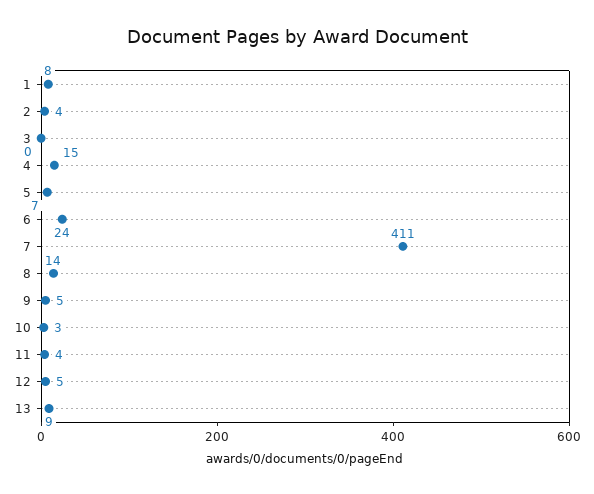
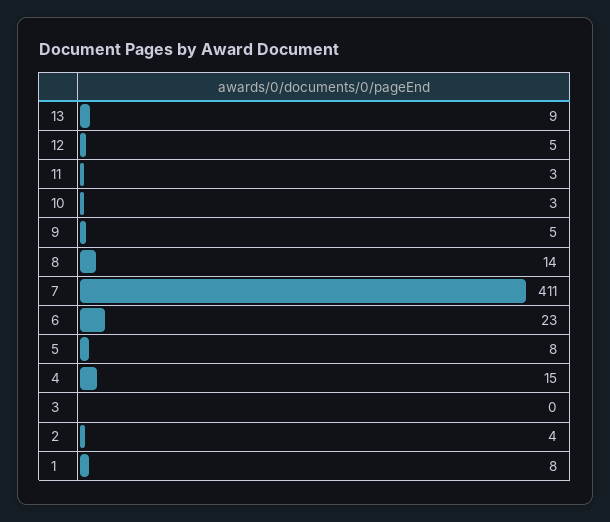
5: 7 -> 8
6: 24 -> 23
11: 4 -> 3

